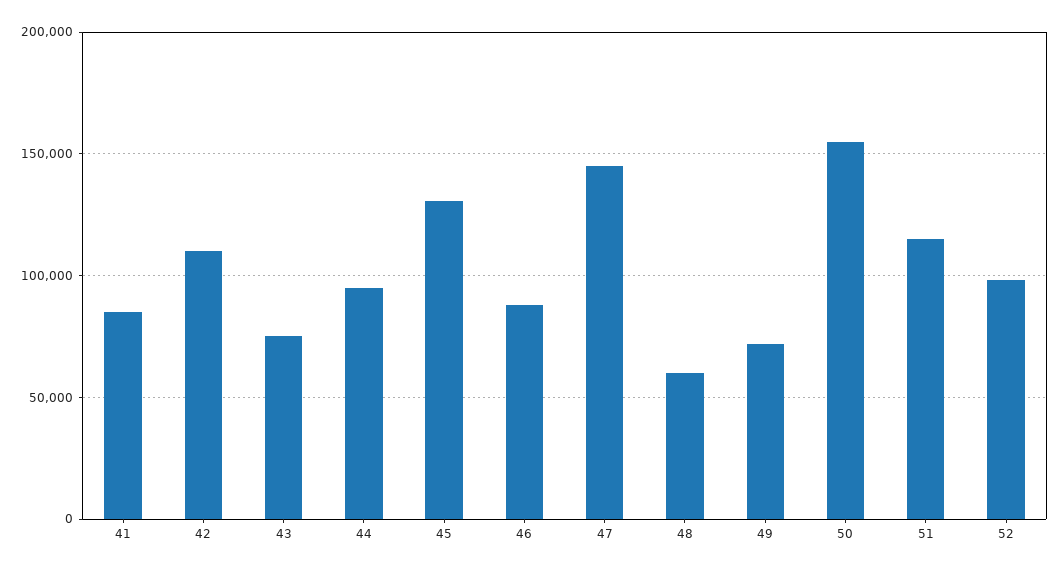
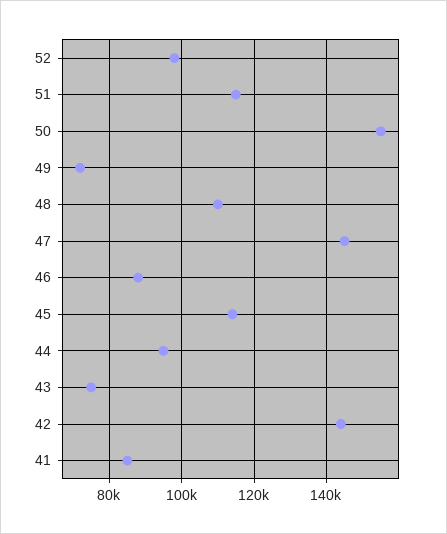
42: 110000 -> 144000
45: 130000 -> 114000
48: 60000 -> 110000

